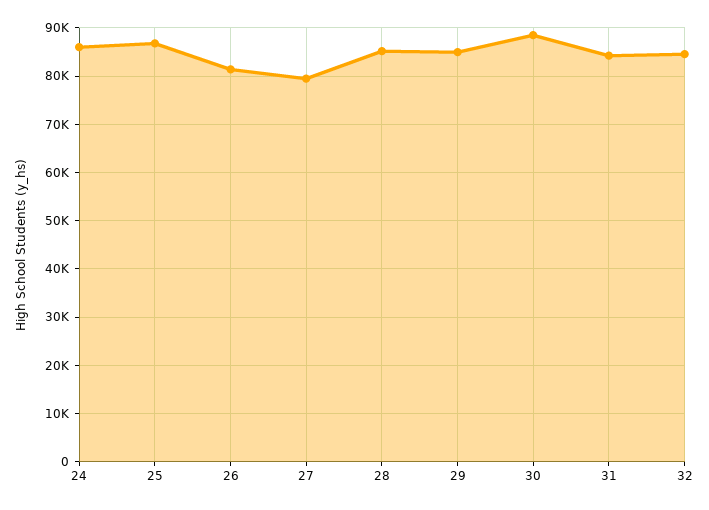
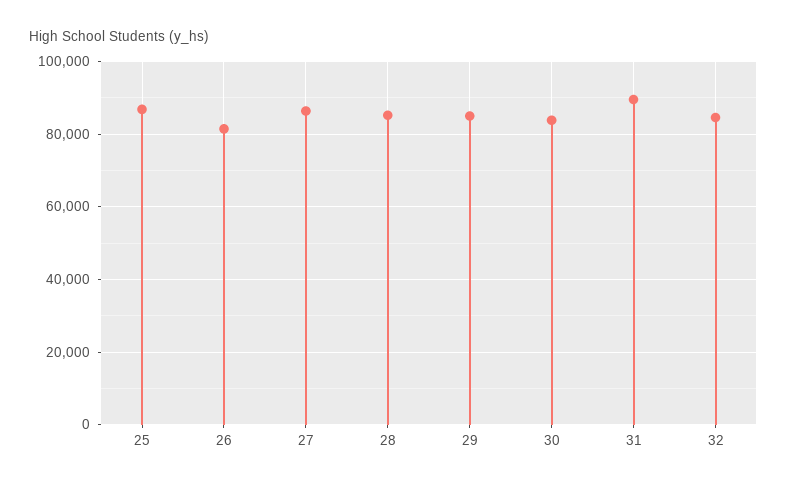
24: 86000 -> none
27: 80000 -> 86000
30: 88000 -> 84000
31: 84000 -> 90000

